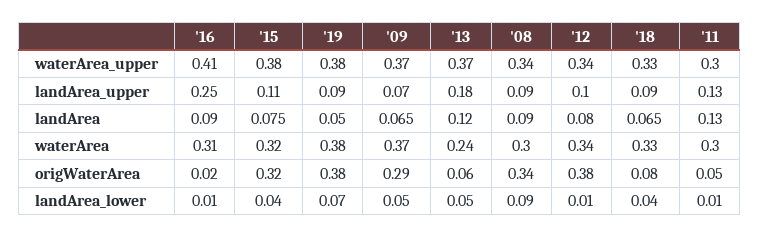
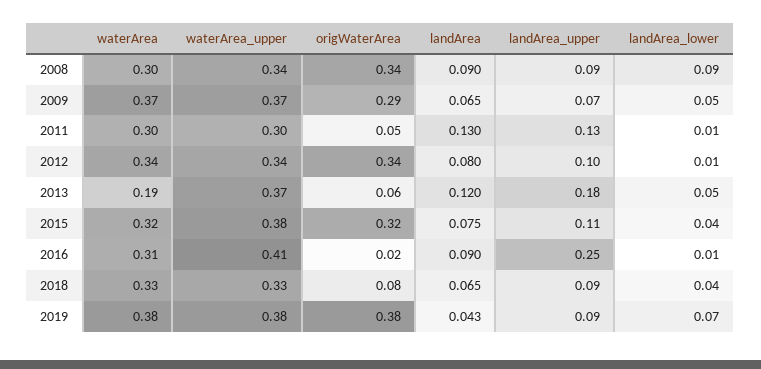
'19, landArea: 0.05 -> 0.043
'13, waterArea: 0.24 -> 0.19
'12, origWaterArea: 0.38 -> 0.34

